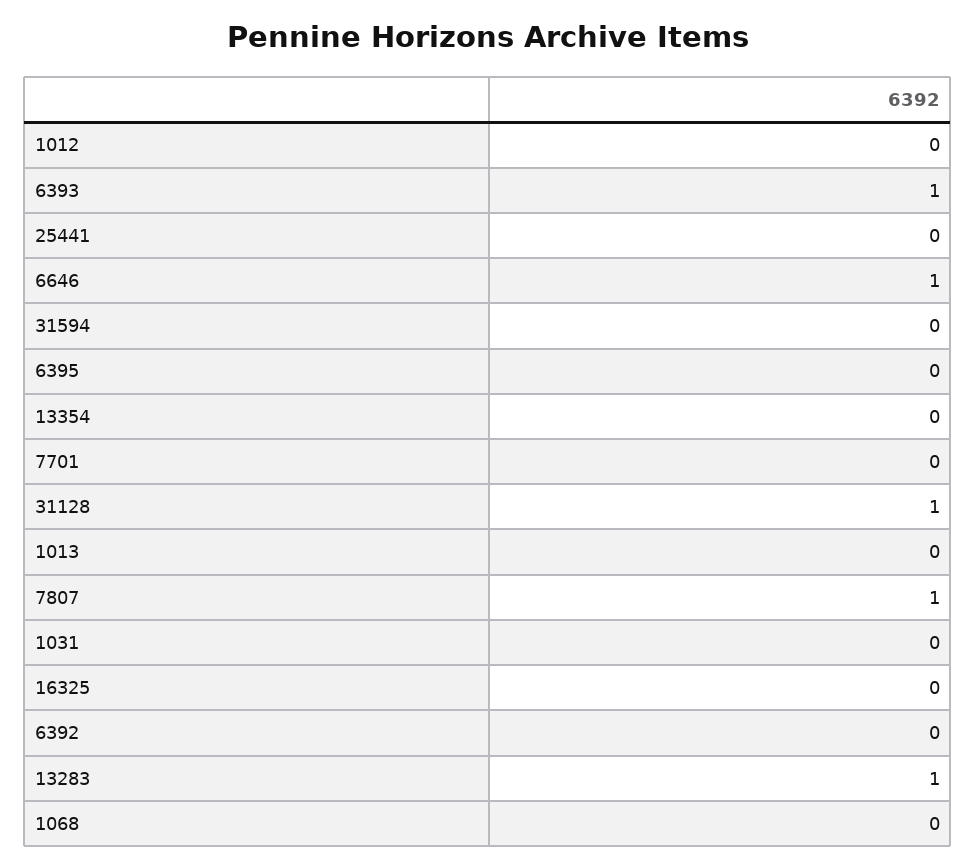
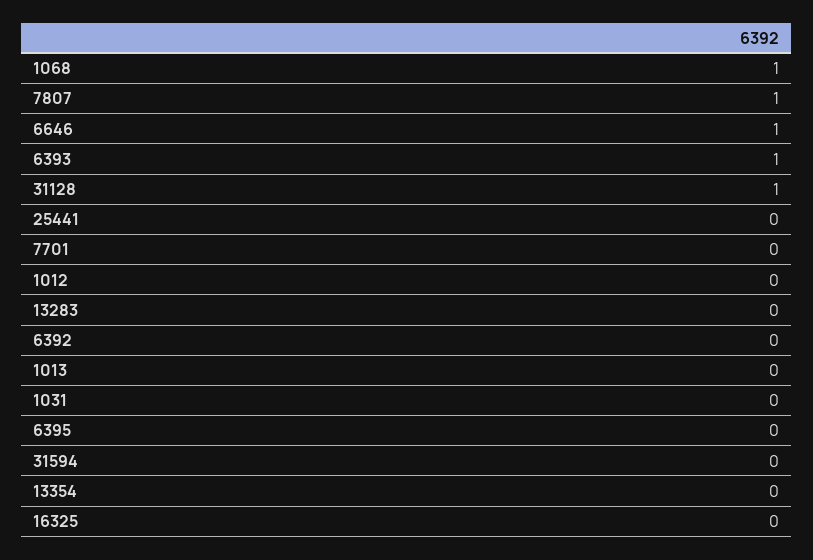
13283: 1 -> 0
1068: 0 -> 1

